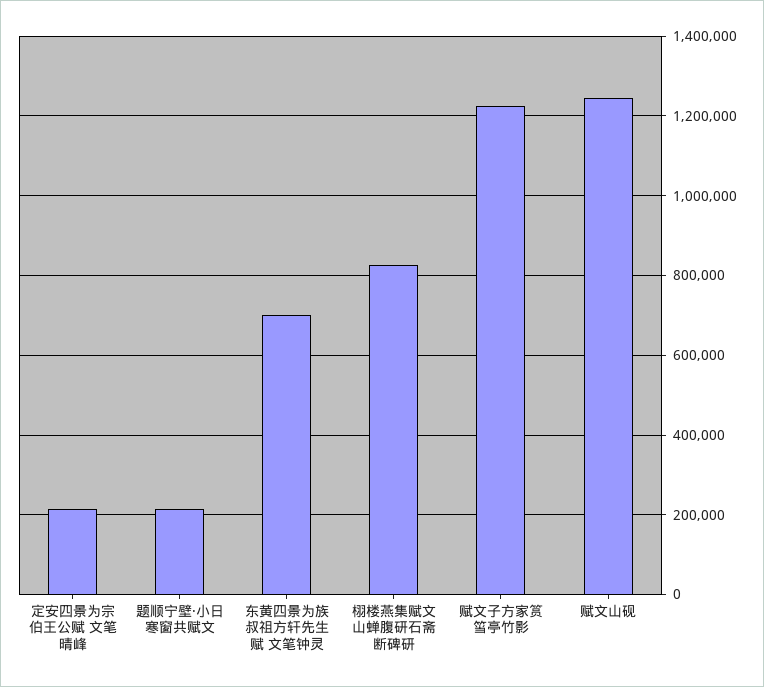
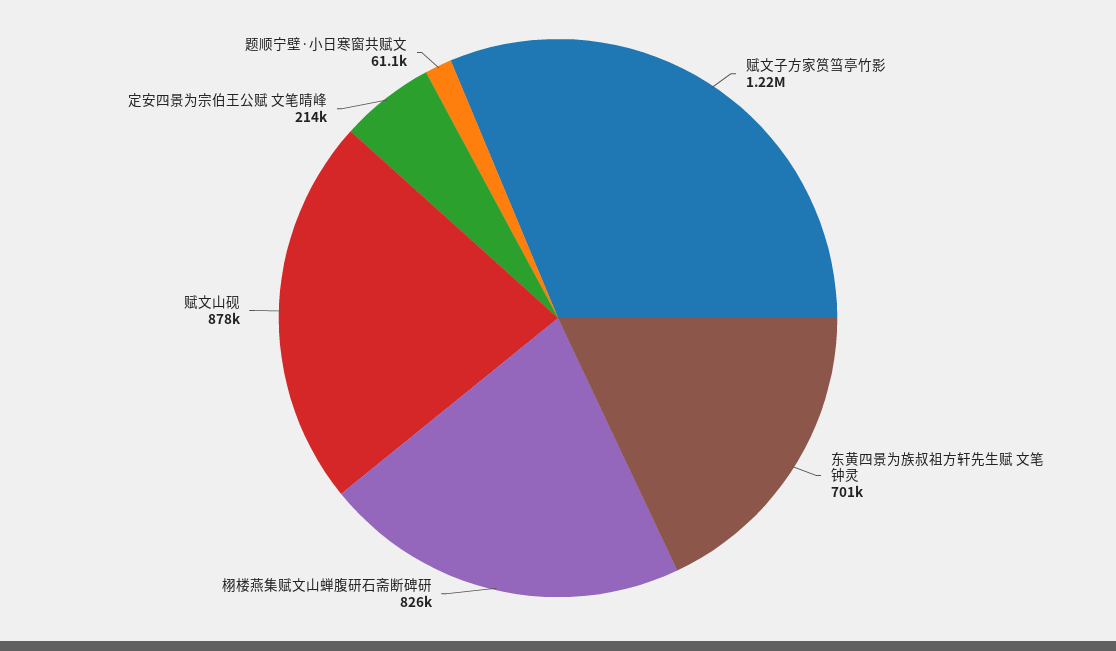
题顺宁壁·小日寒窗共赋文: 220000 -> 61100
赋文山砚: 1240000 -> 878000

